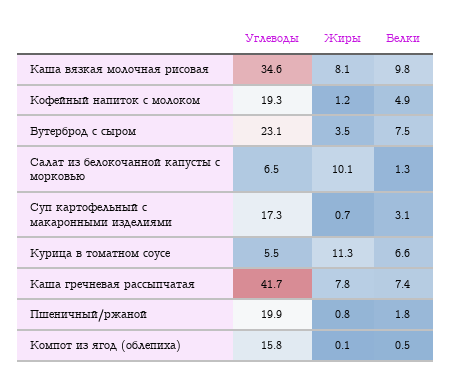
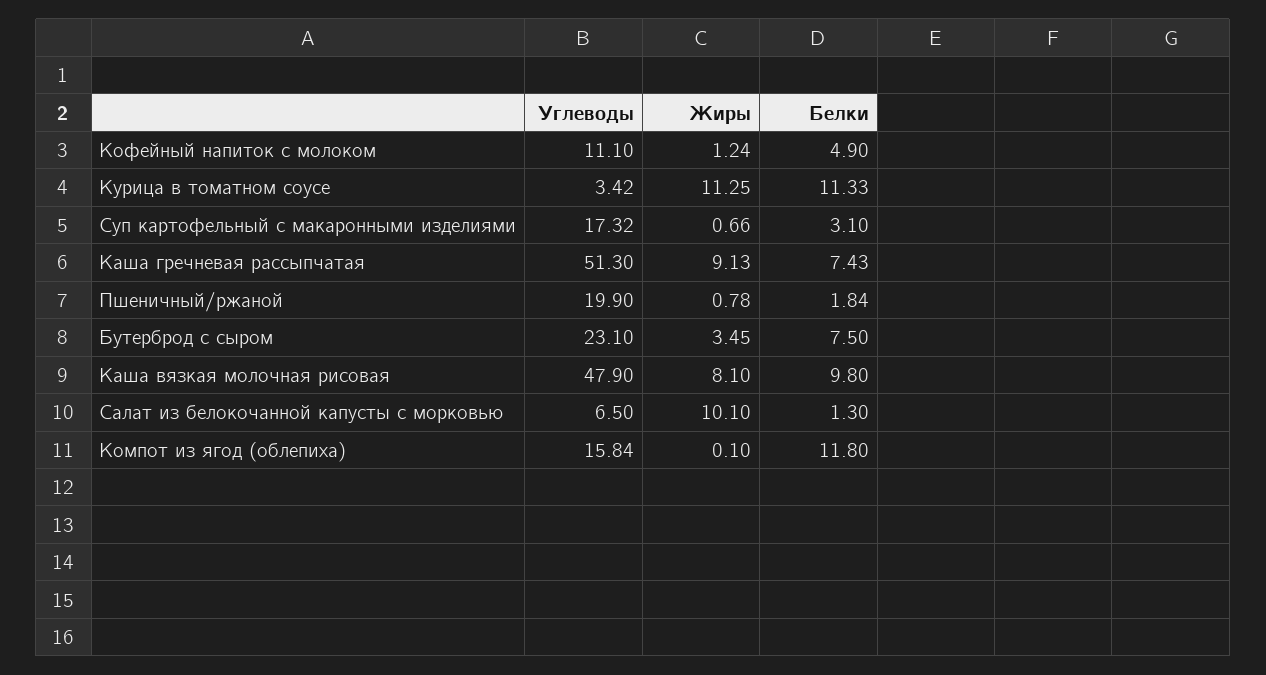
Углеводы, Каша вязкая молочная рисовая: 34.6 -> 47.9
Углеводы, Кофейный напиток с молоком: 19.3 -> 11.1
Углеводы, Курица в томатном соусе: 5.5 -> 3.42
Белки, Курица в томатном соусе: 6.6 -> 11.33
Углеводы, Каша гречневая рассыпчатая: 41.7 -> 51.3
Жиры, Каша гречневая рассыпчатая: 7.8 -> 9.13
Белки, Компот из ягод (облепиха): 0.5 -> 11.8

